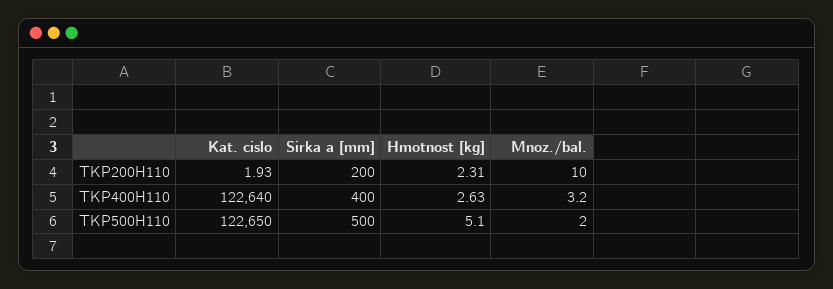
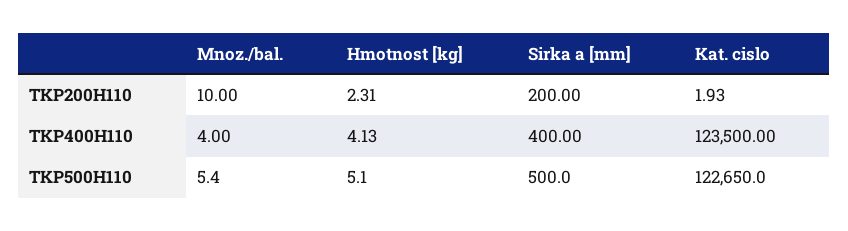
Kat. cislo, TKP400H110: 122640 -> 123500
Hmotnost [kg], TKP400H110: 2.63 -> 4.13
Mnoz./bal., TKP400H110: 3.2 -> 4
Mnoz./bal., TKP500H110: 2 -> 5.4

